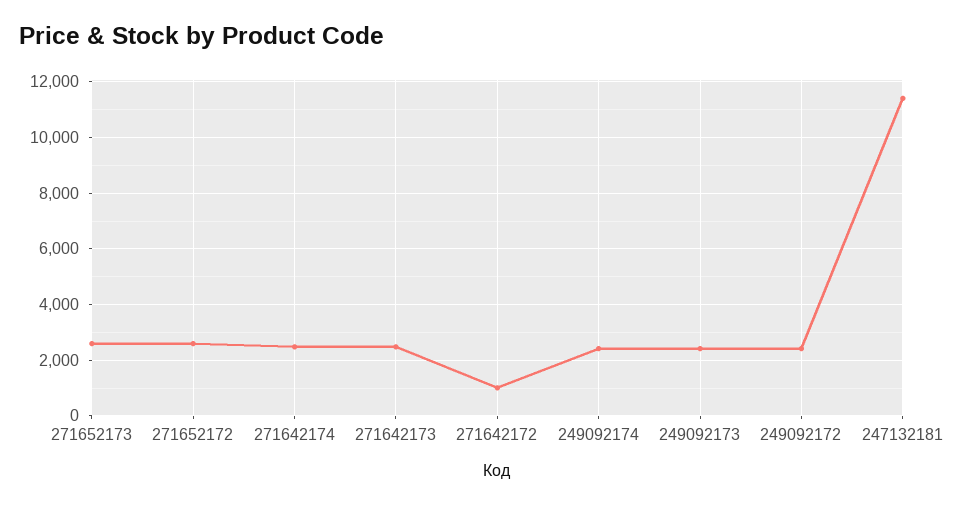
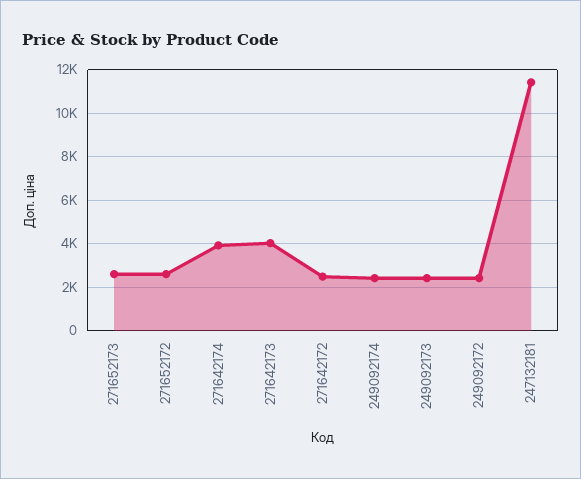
271642174: 2500 -> 4000
271642173: 2500 -> 4000
271642172: 1000 -> 2500

